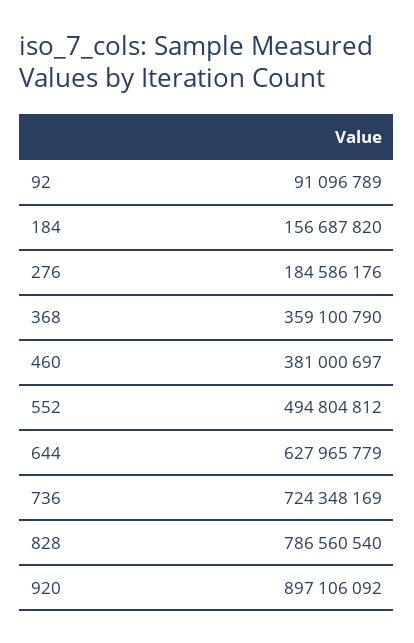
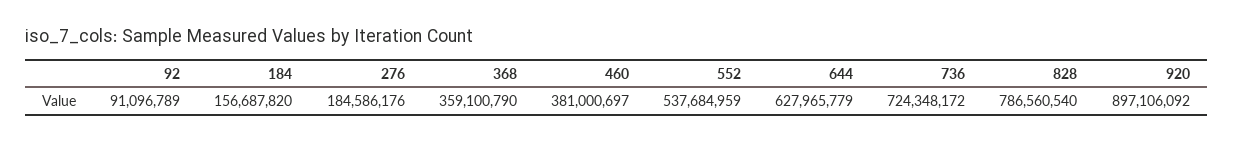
552: 494804812 -> 537684959
736: 724348169 -> 724348172

